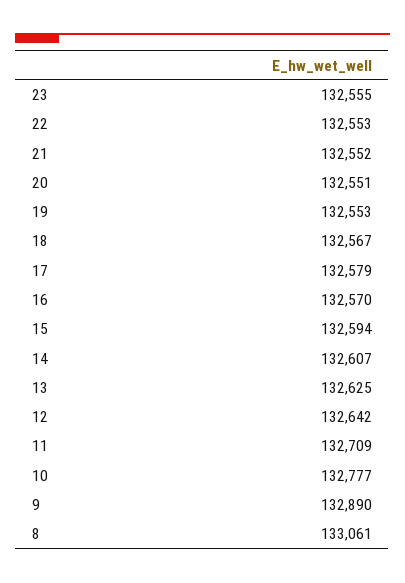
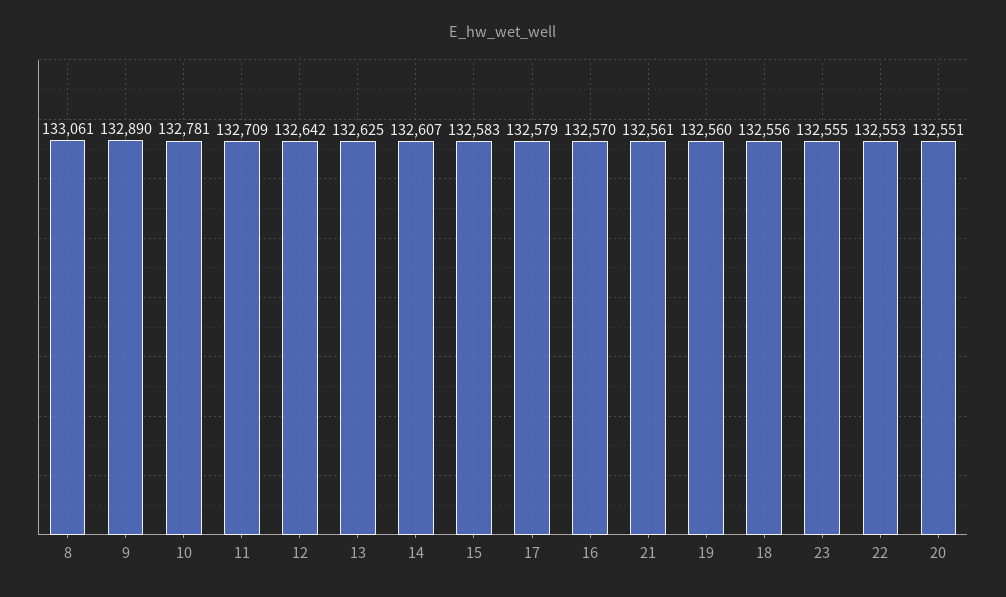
21: 132552 -> 132561
19: 132553 -> 132560
18: 132567 -> 132556
15: 132594 -> 132583
10: 132777 -> 132781

